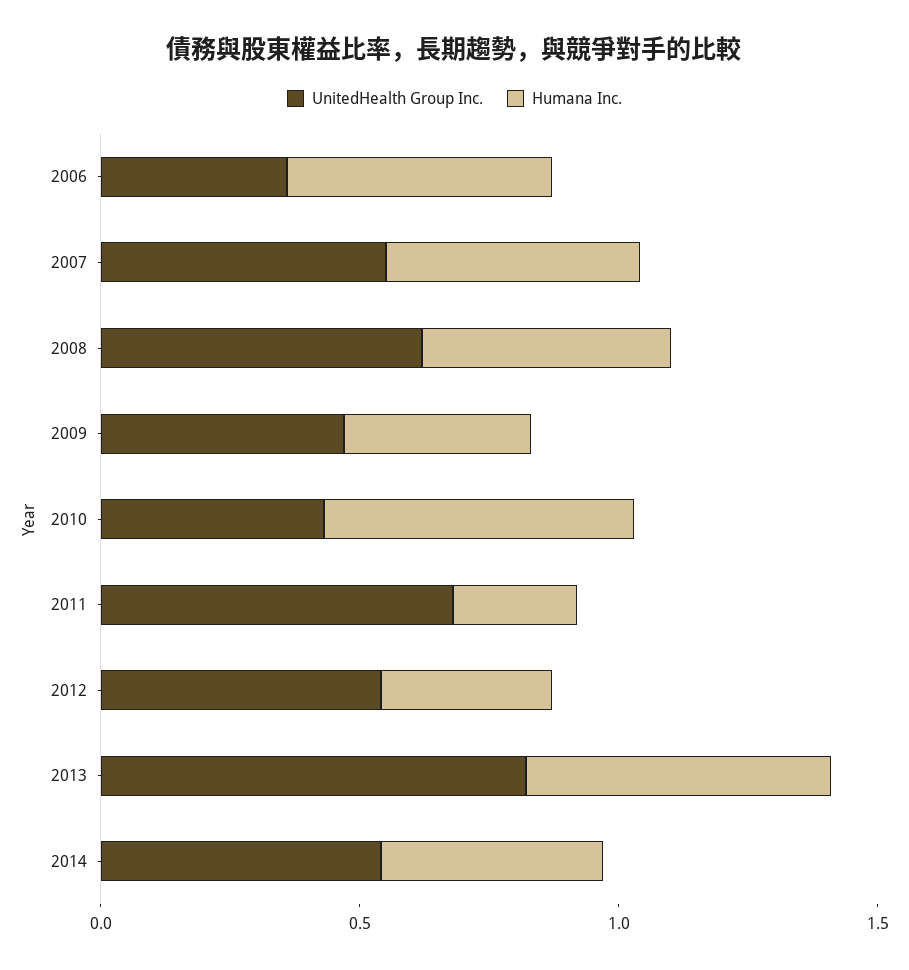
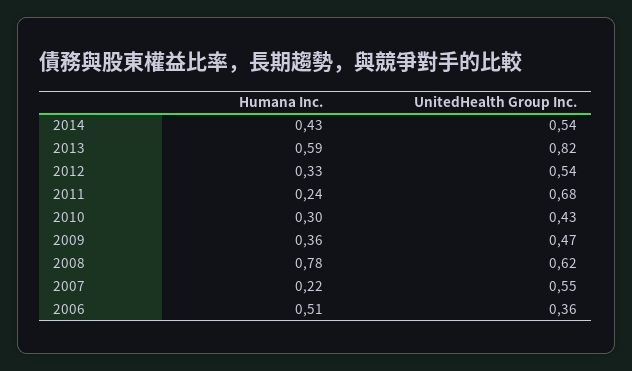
Humana Inc., 2007: 0.5 -> 0.22
Humana Inc., 2008: 0.5 -> 0.78
Humana Inc., 2010: 0.6 -> 0.3

